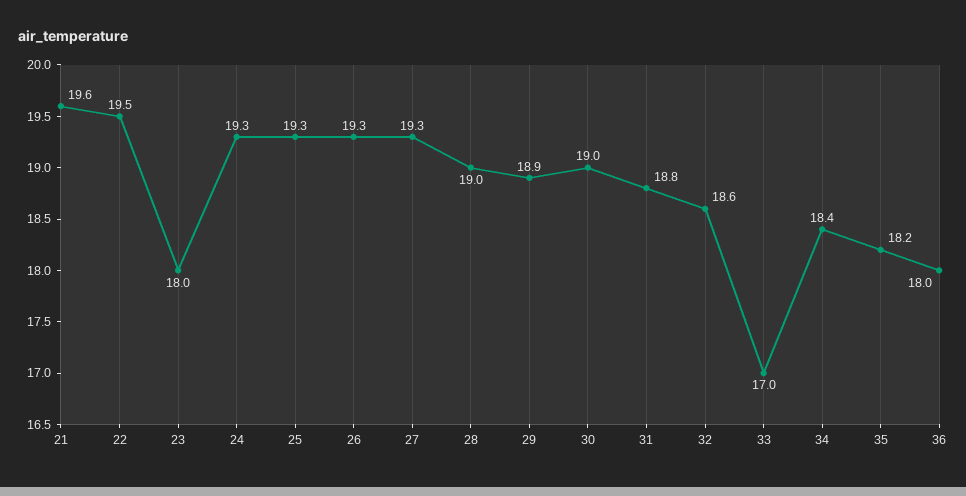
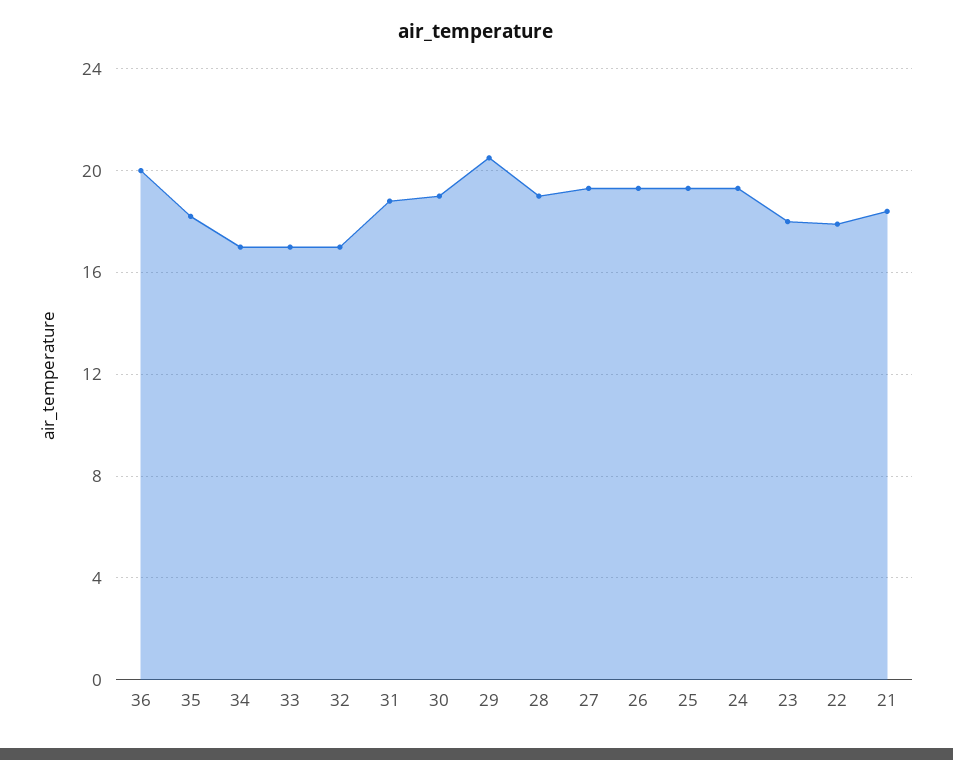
21: 19.6 -> 18.5
22: 19.5 -> 18
29: 18.9 -> 20.5
32: 18.6 -> 17
34: 18.4 -> 17
36: 18 -> 20

